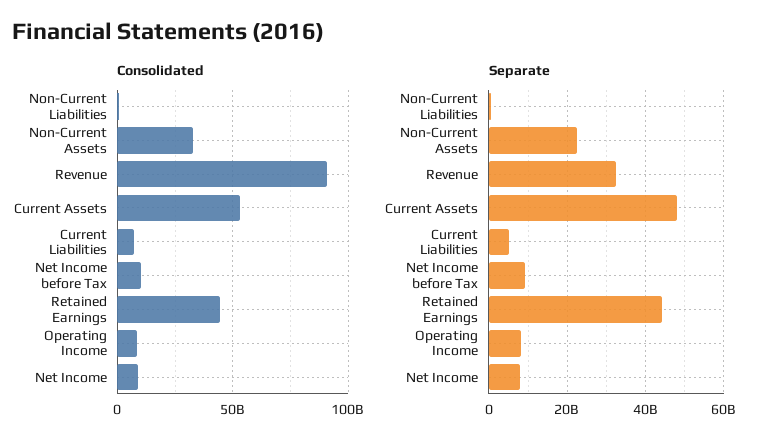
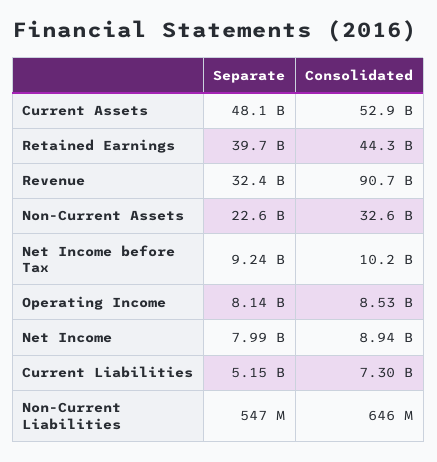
Separate, Retained Earnings: 44000000000 -> 39700000000

